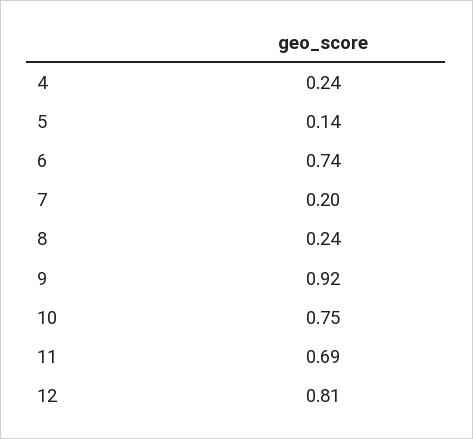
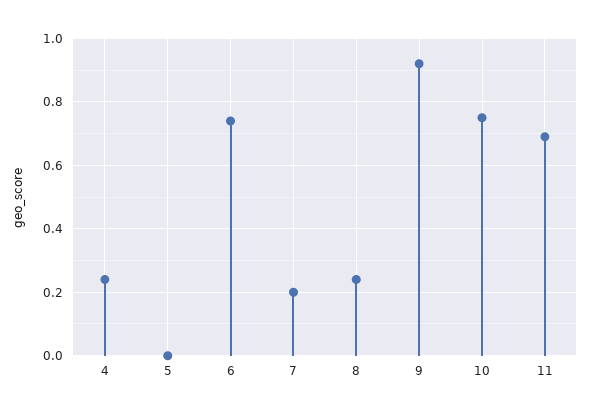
5: 0.14 -> 0
12: 0.81 -> none

